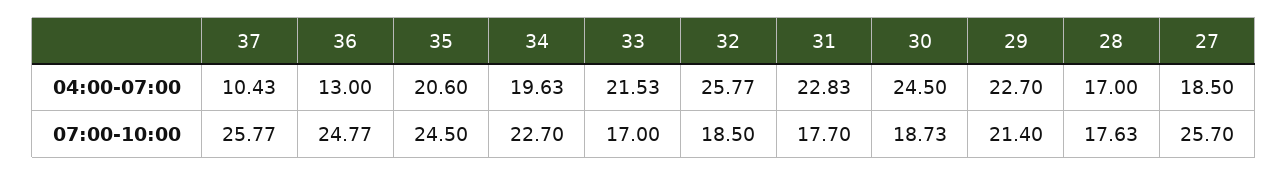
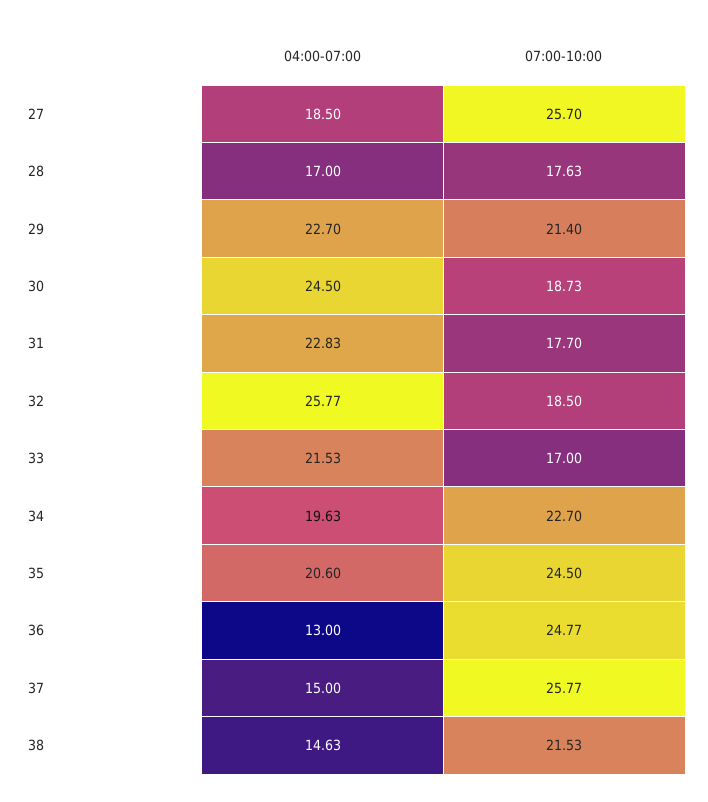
37, 04:00-07:00: 10.43 -> 15
38, 04:00-07:00: none -> 14.63
38, 07:00-10:00: none -> 21.53

